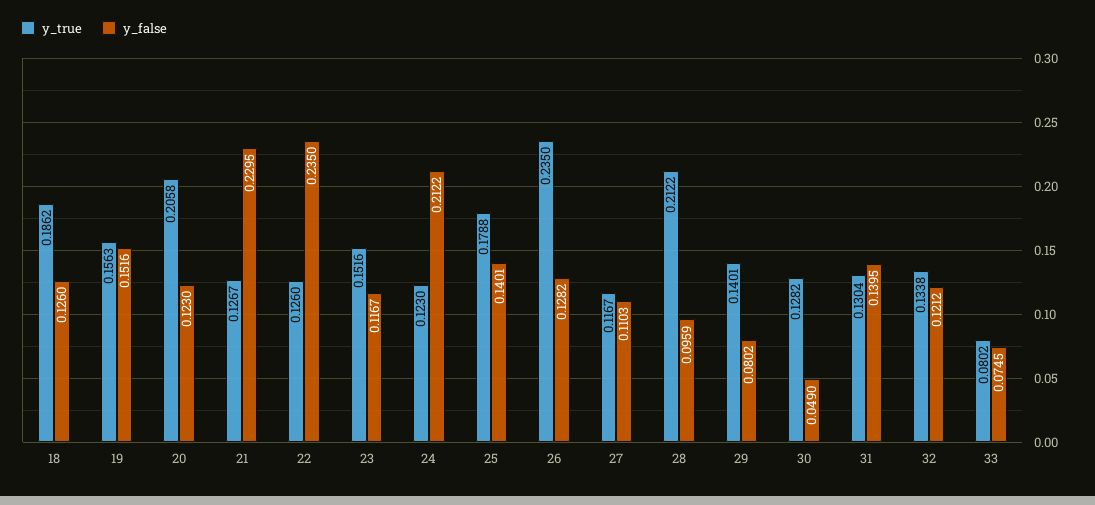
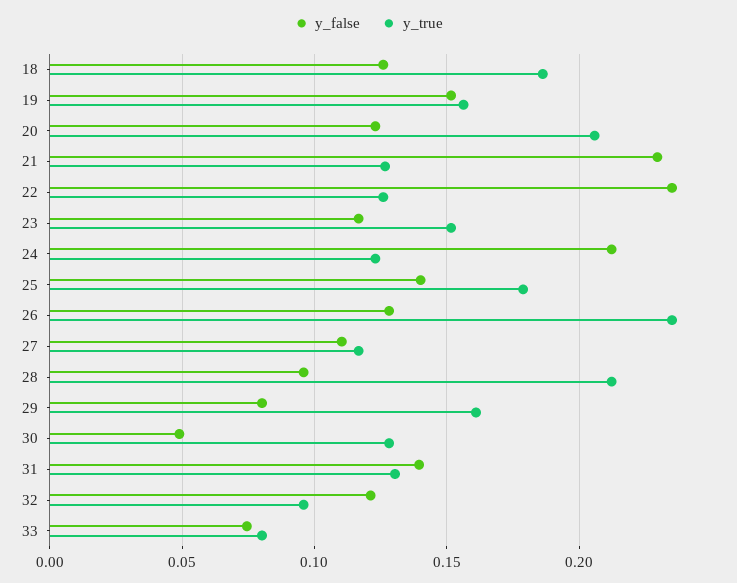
y_true, 29: 0.1401 -> 0.16
y_true, 32: 0.1338 -> 0.095

